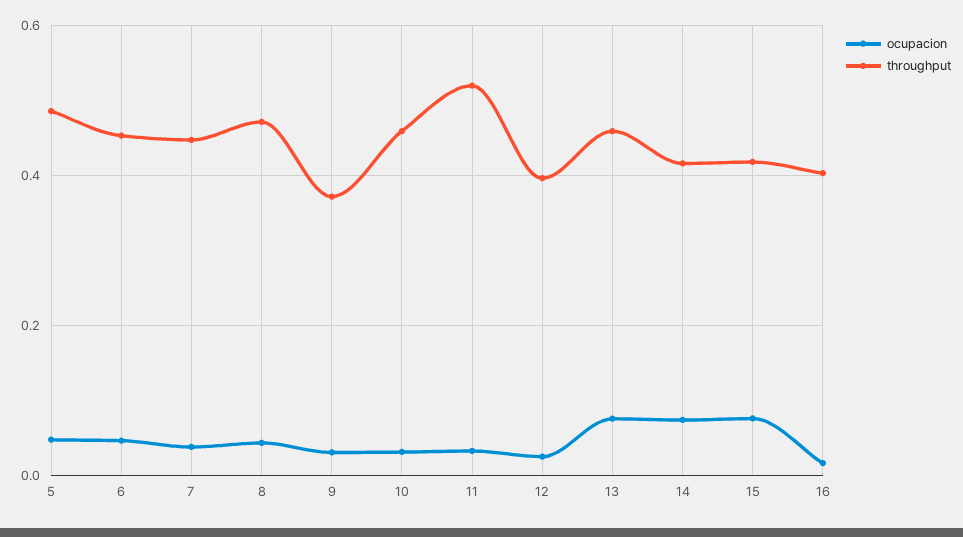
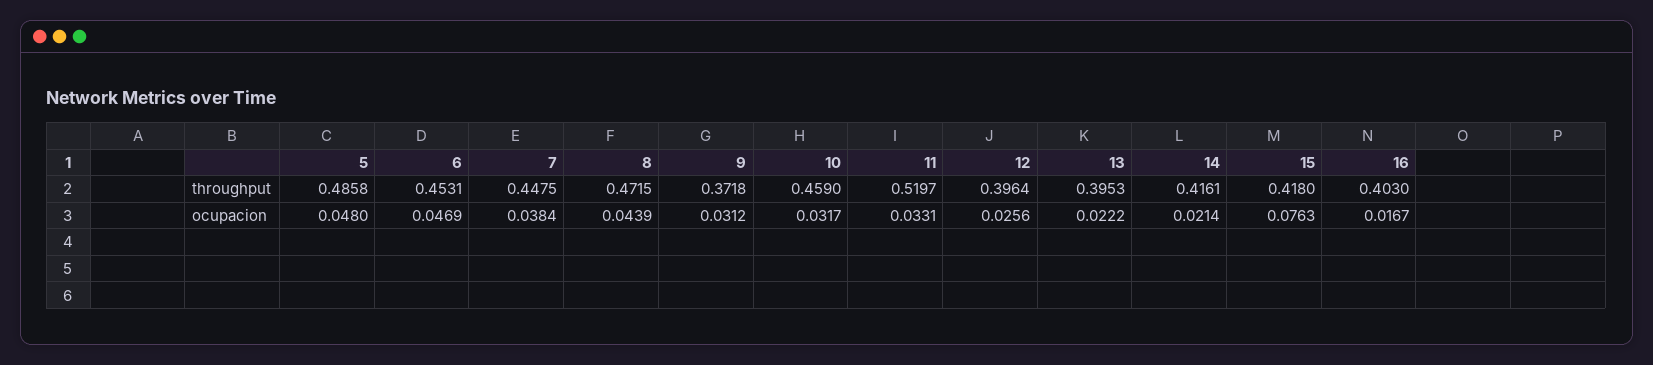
ocupacion, 13: 0.08 -> 0.0222
throughput, 13: 0.46 -> 0.3953
ocupacion, 14: 0.08 -> 0.0214

